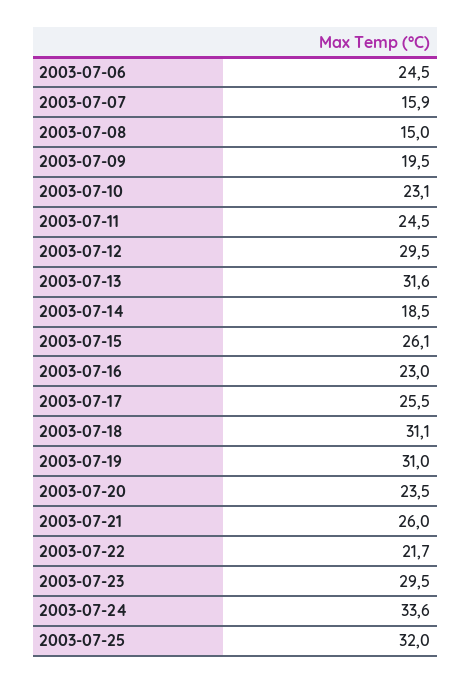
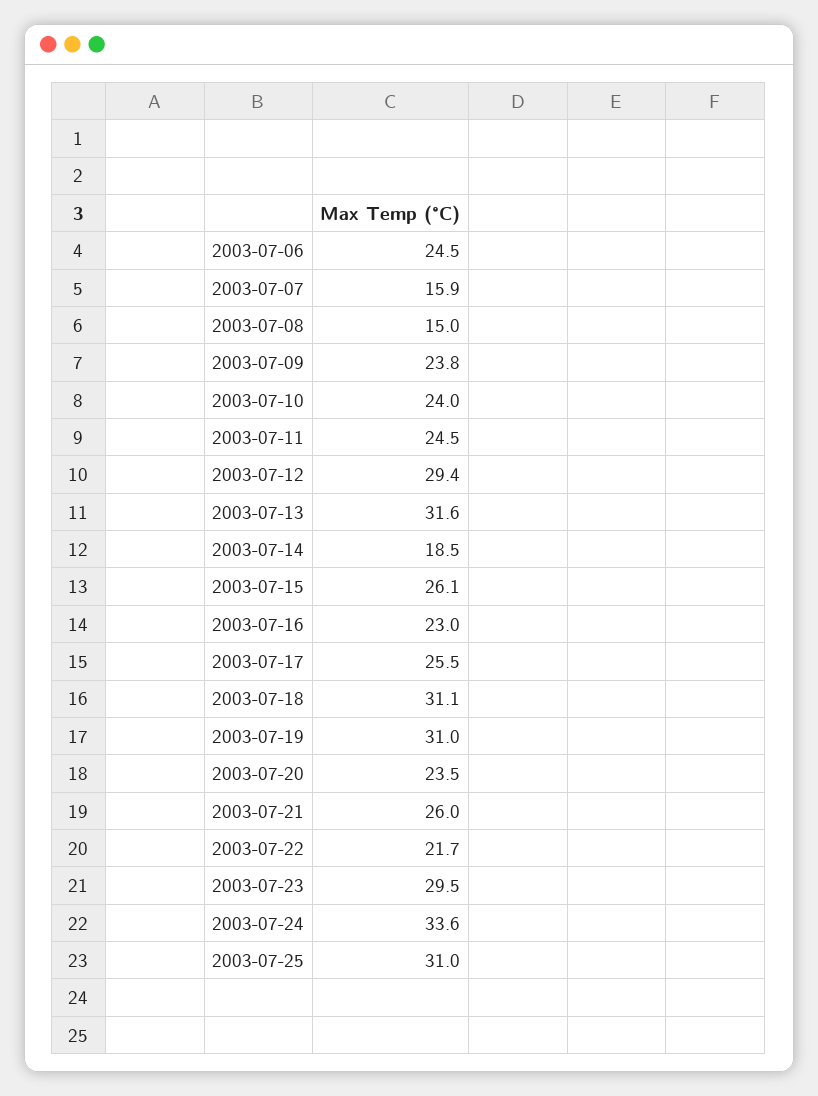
2003-07-09: 19.5 -> 23.8
2003-07-10: 23.1 -> 24
2003-07-12: 29.5 -> 29.4
2003-07-25: 32 -> 31

